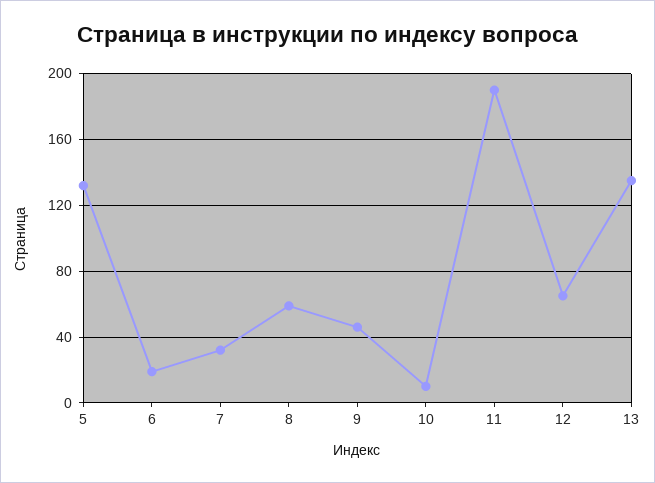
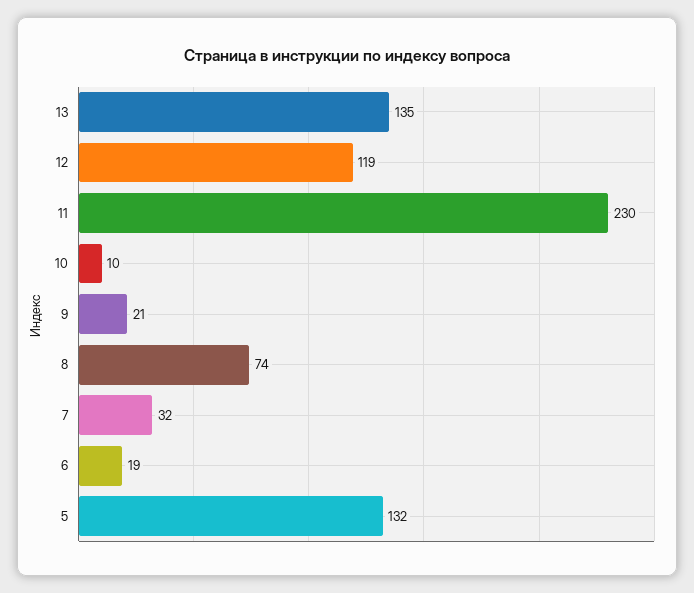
8: 60 -> 74
9: 45 -> 21
11: 190 -> 230
12: 65 -> 119

